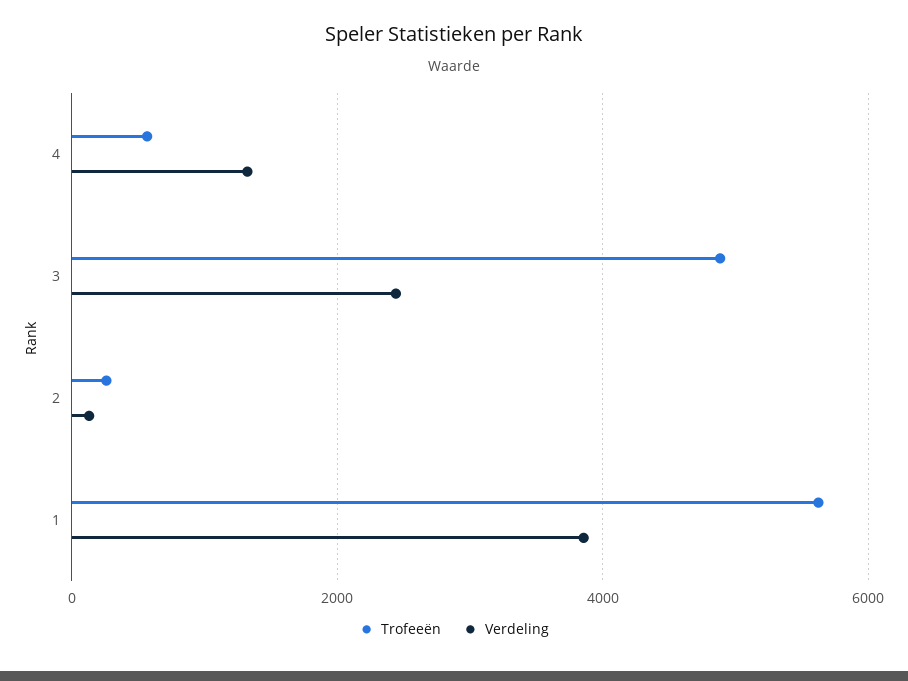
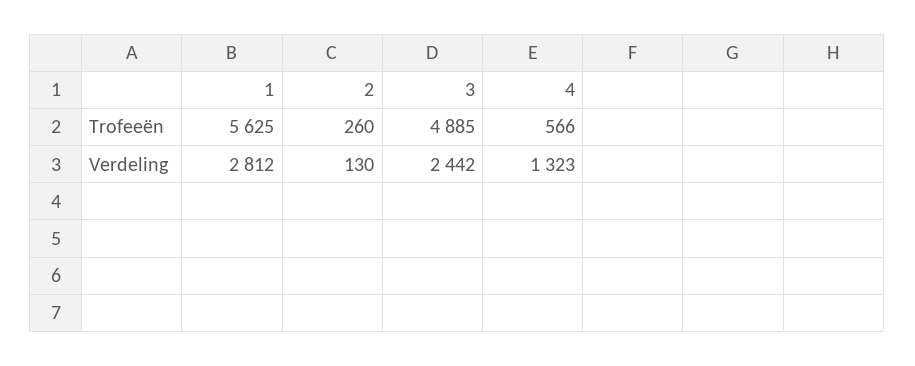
Verdeling, 1: 3800 -> 2812

